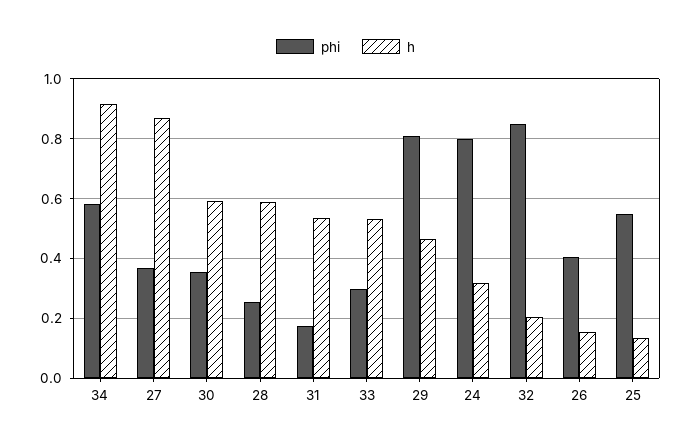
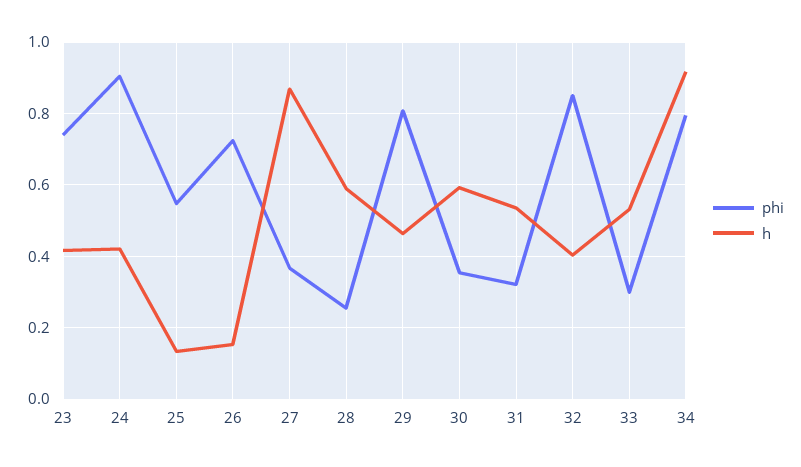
phi, 34: 0.575 -> 0.8
phi, 31: 0.175 -> 0.32
phi, 24: 0.8 -> 0.9
h, 24: 0.325 -> 0.42
h, 32: 0.2 -> 0.4
phi, 26: 0.4 -> 0.72
phi, 23: none -> 0.74
h, 23: none -> 0.42

